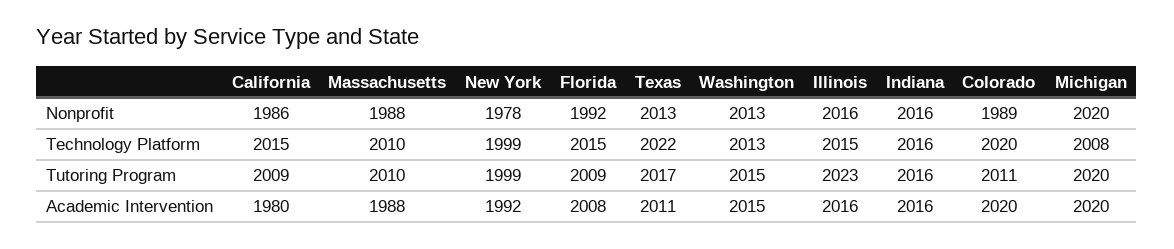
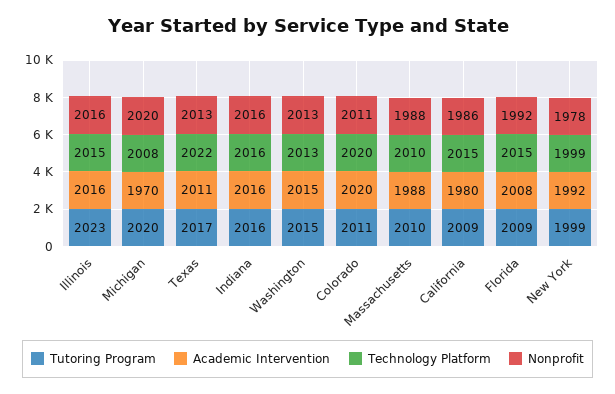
Nonprofit, Colorado: 1989 -> 2011
Academic Intervention, Michigan: 2020 -> 1970

